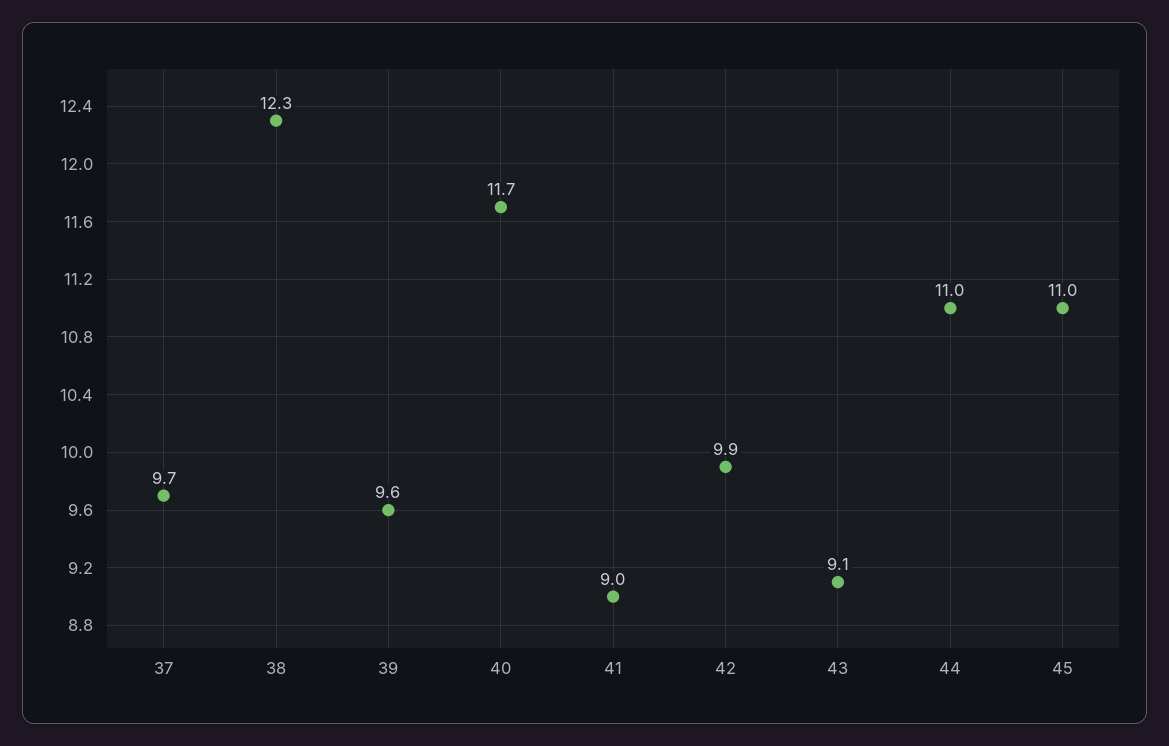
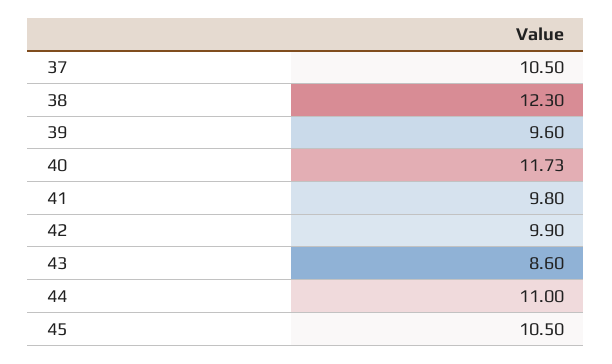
37: 9.7 -> 10.5
41: 9 -> 9.8
43: 9.1 -> 8.6
45: 11 -> 10.5

